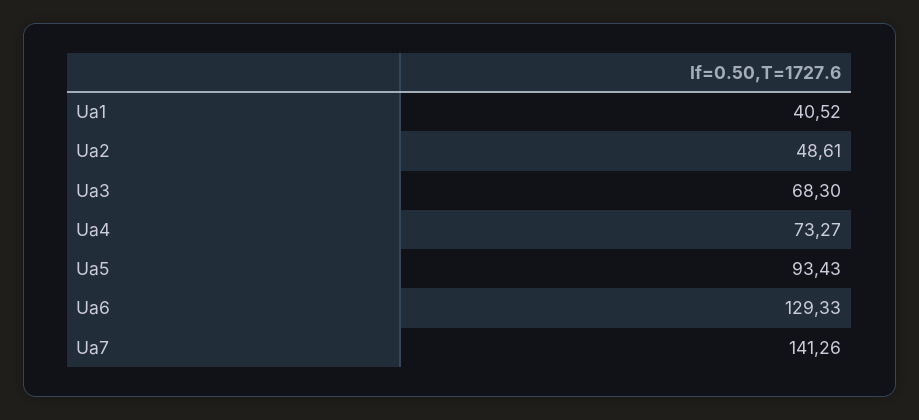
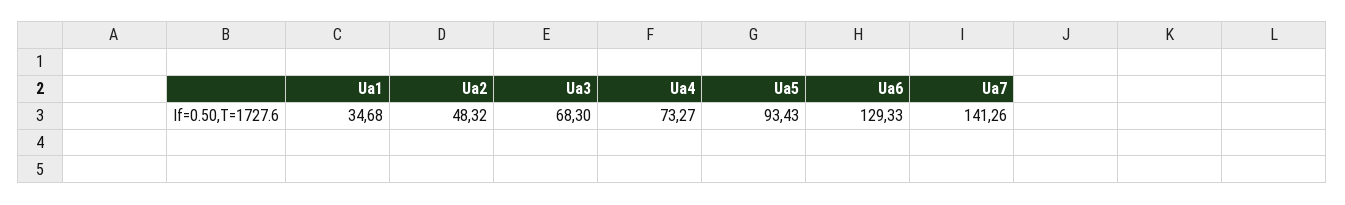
Ua1: 40.52 -> 34.68
Ua2: 48.61 -> 48.32

